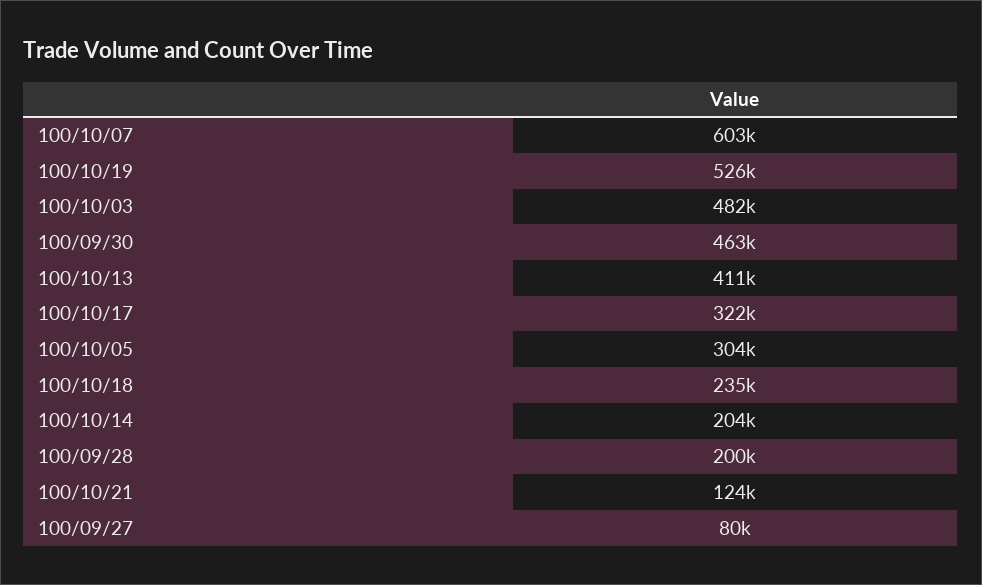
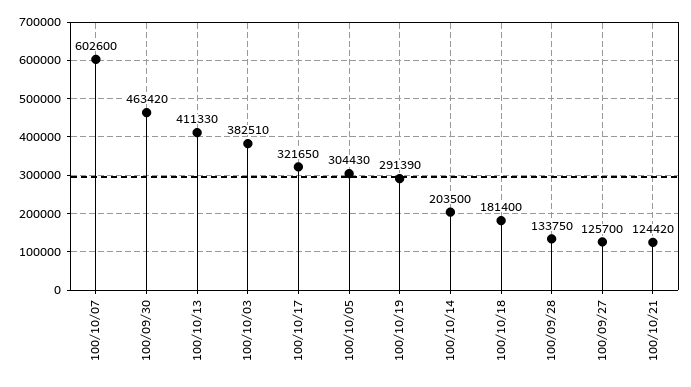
100/10/19: 526000 -> 291390
100/10/03: 482000 -> 382510
100/10/18: 235000 -> 181400
100/09/28: 200000 -> 133750
100/09/27: 80000 -> 125700

